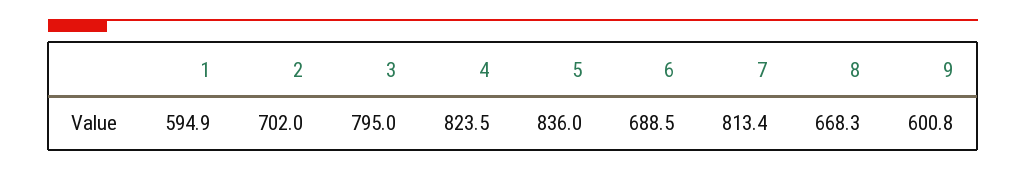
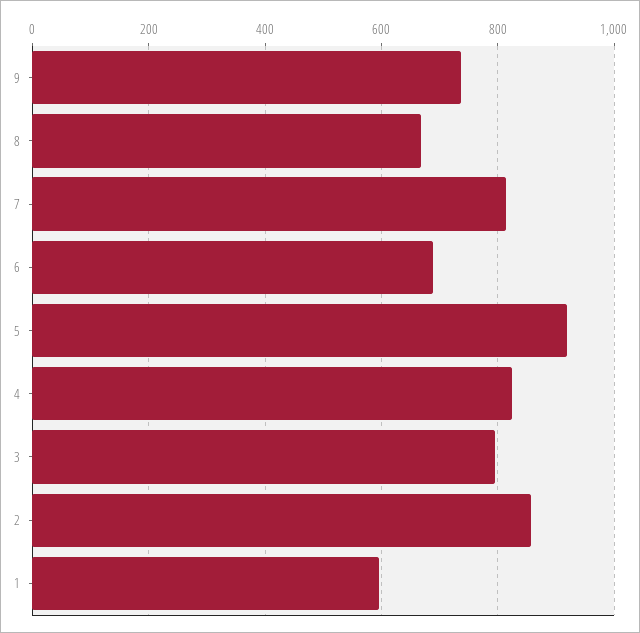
2: 702 -> 860
5: 836 -> 920
9: 600.8 -> 740

